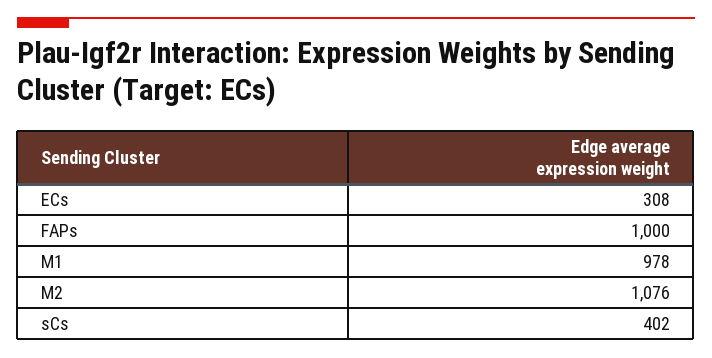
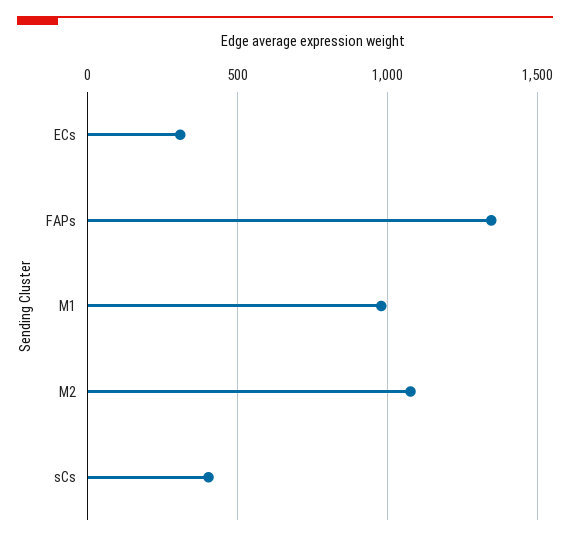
FAPs: 1000 -> 1350

